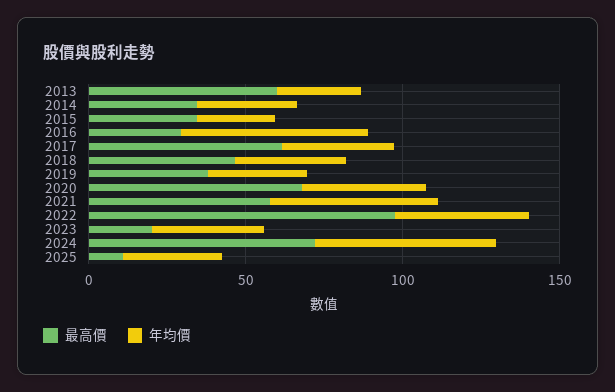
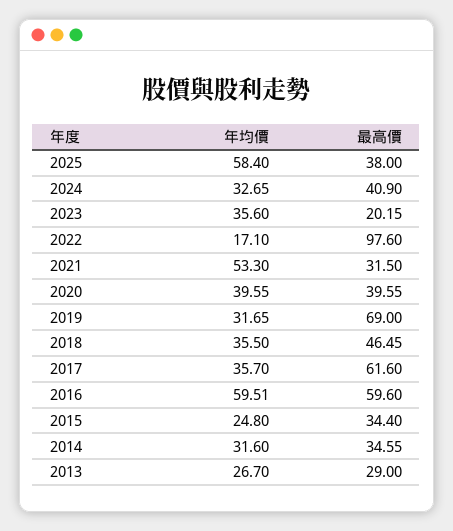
最高價, 2013: 60 -> 29
最高價, 2016: 30 -> 59.6
最高價, 2019: 40 -> 69
最高價, 2020: 70 -> 39.55
最高價, 2021: 60 -> 31.5
年均價, 2022: 40 -> 17.1
最高價, 2024: 70 -> 40.9
年均價, 2024: 60 -> 32.65
最高價, 2025: 10 -> 38
年均價, 2025: 30 -> 58.4

